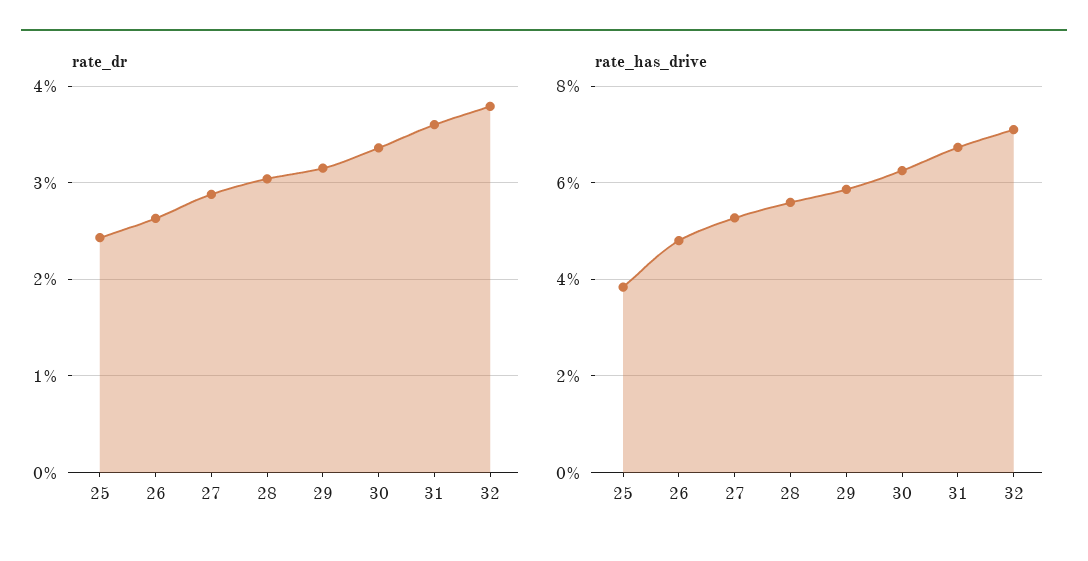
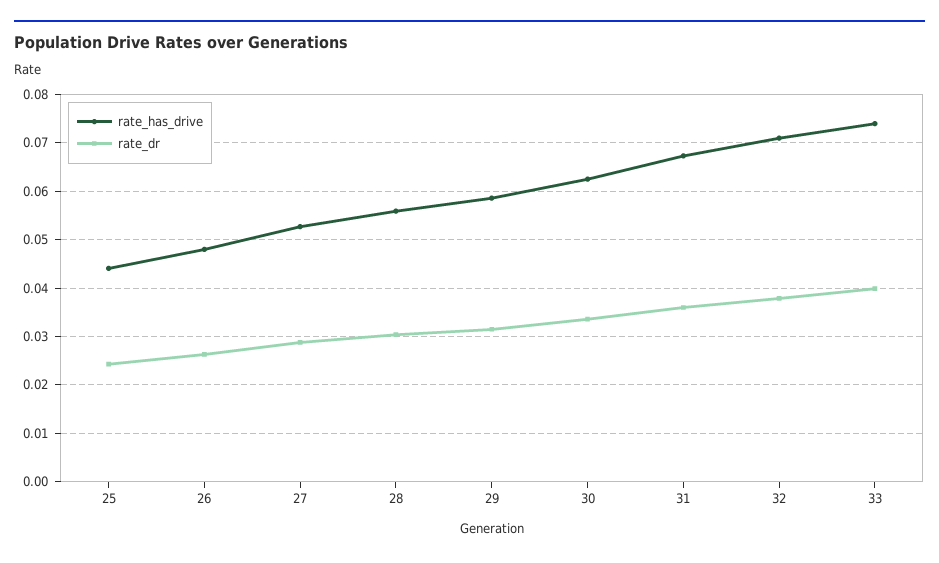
rate_has_drive, 25: 0.038 -> 0.044
rate_has_drive, 33: none -> 0.074
rate_dr, 33: none -> 0.04

